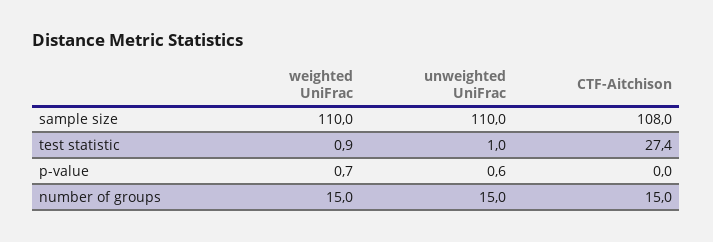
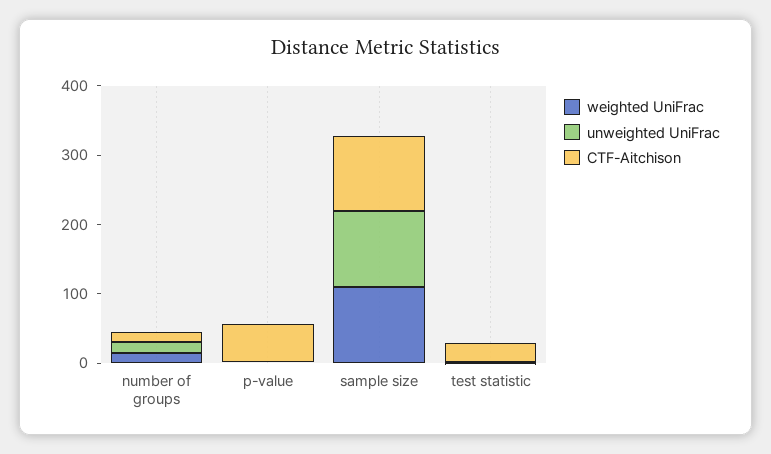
CTF-Aitchison, p-value: 0 -> 60

